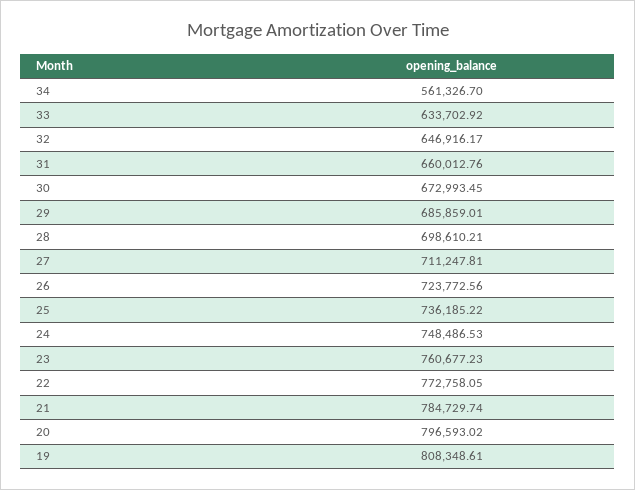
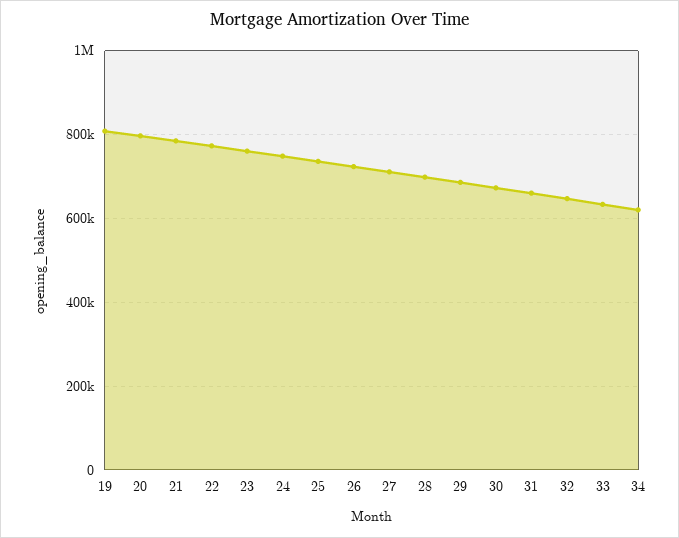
34: 561326.7 -> 620000

